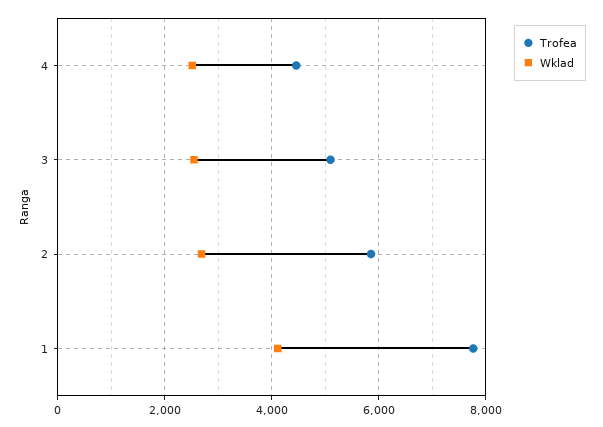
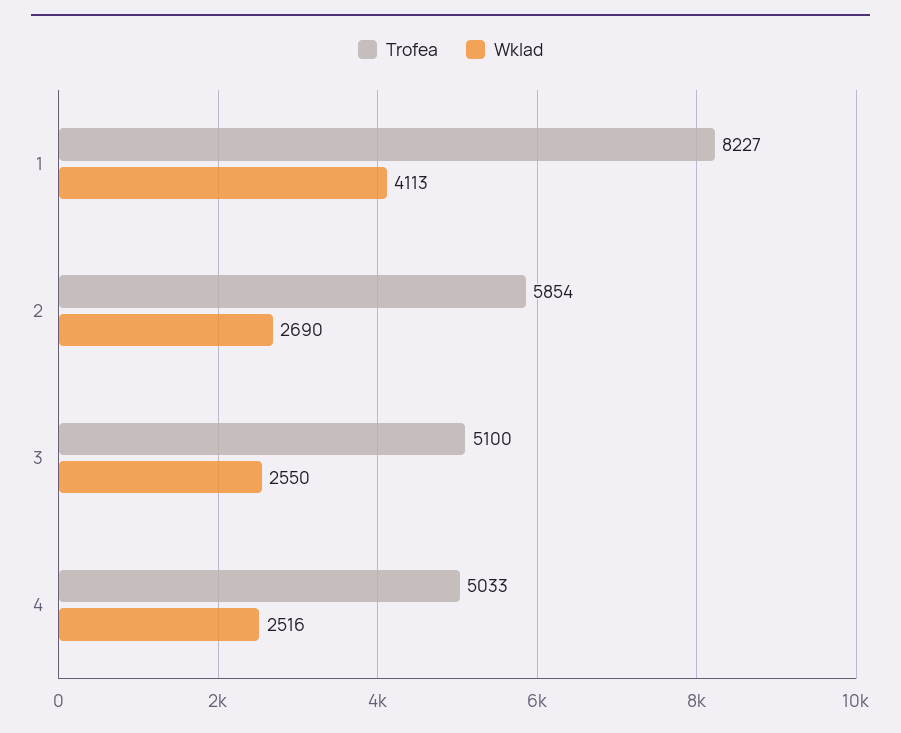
Trofea, 4: 4400 -> 5033
Trofea, 1: 7800 -> 8227

